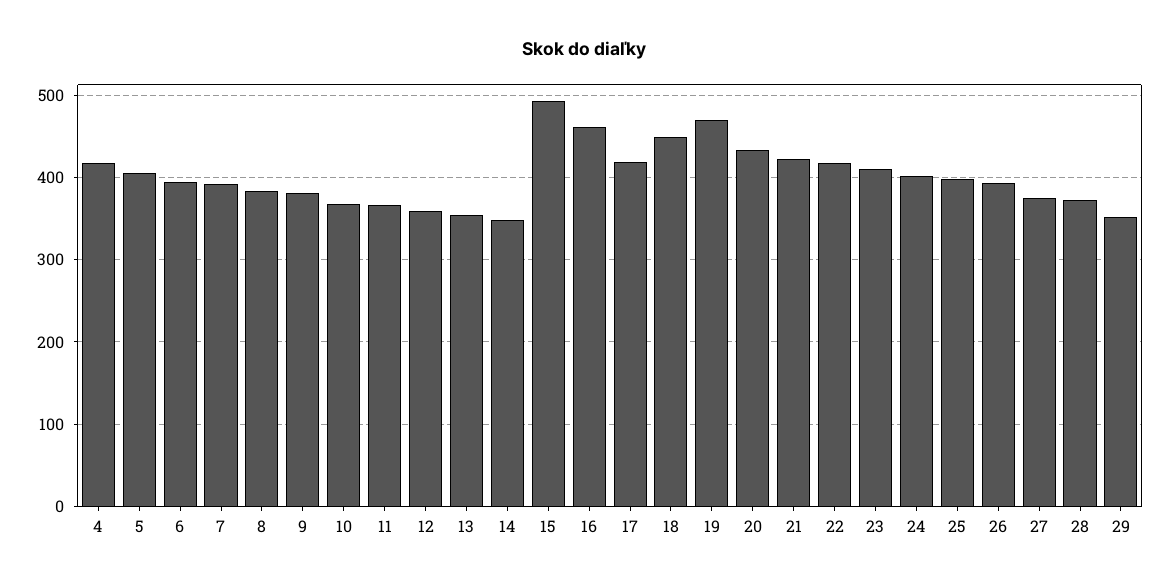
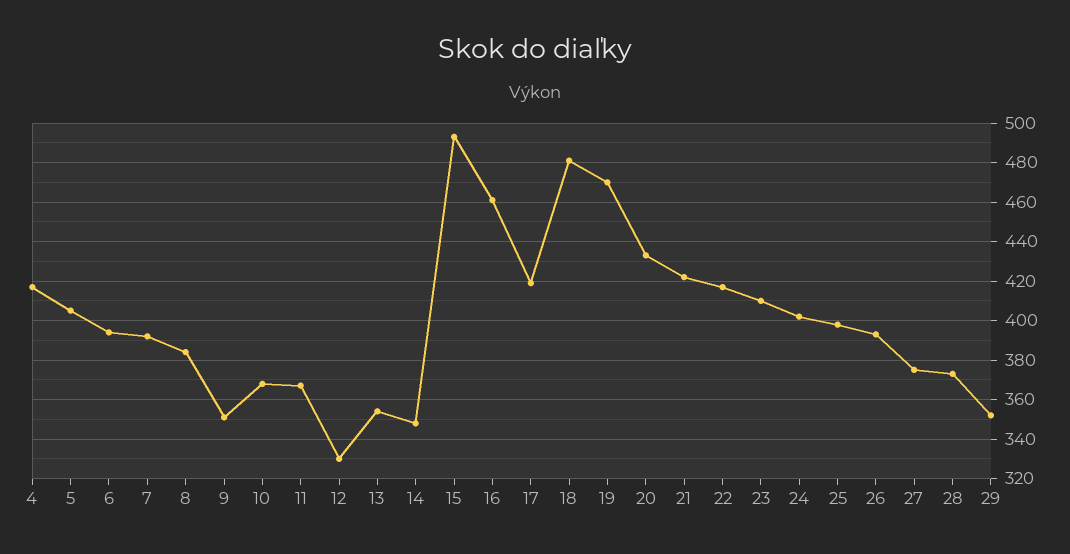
9: 380 -> 350
12: 360 -> 330
18: 450 -> 480

